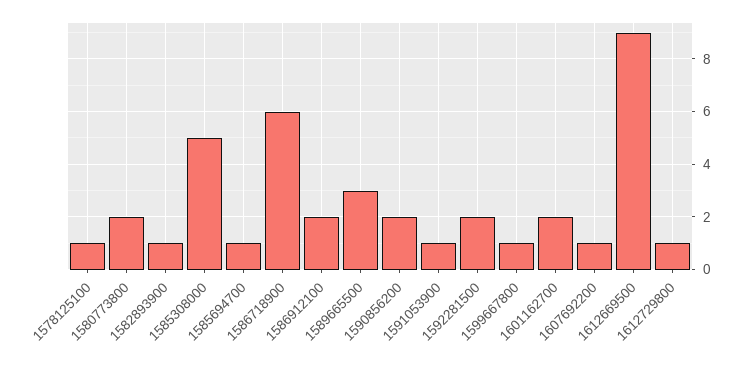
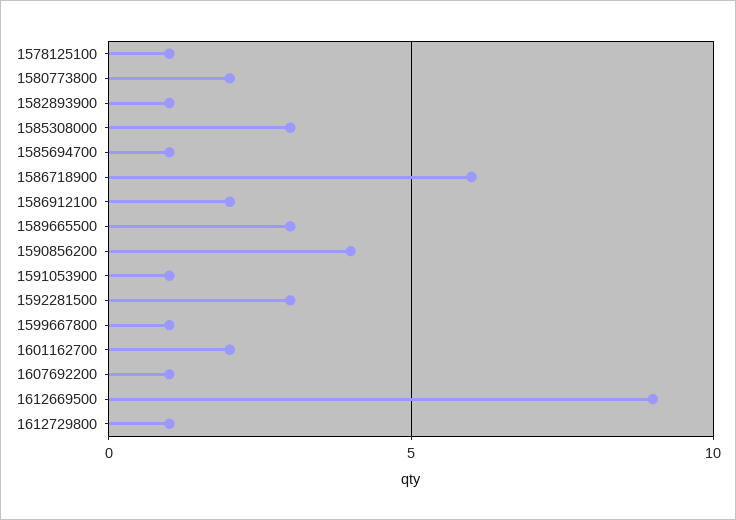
1585308000: 5 -> 3
1590856200: 2 -> 4
1592281500: 2 -> 3

